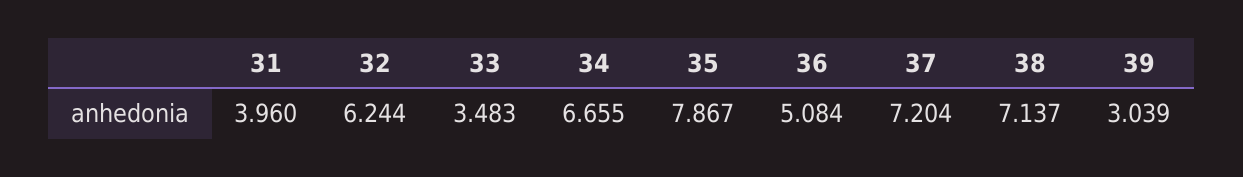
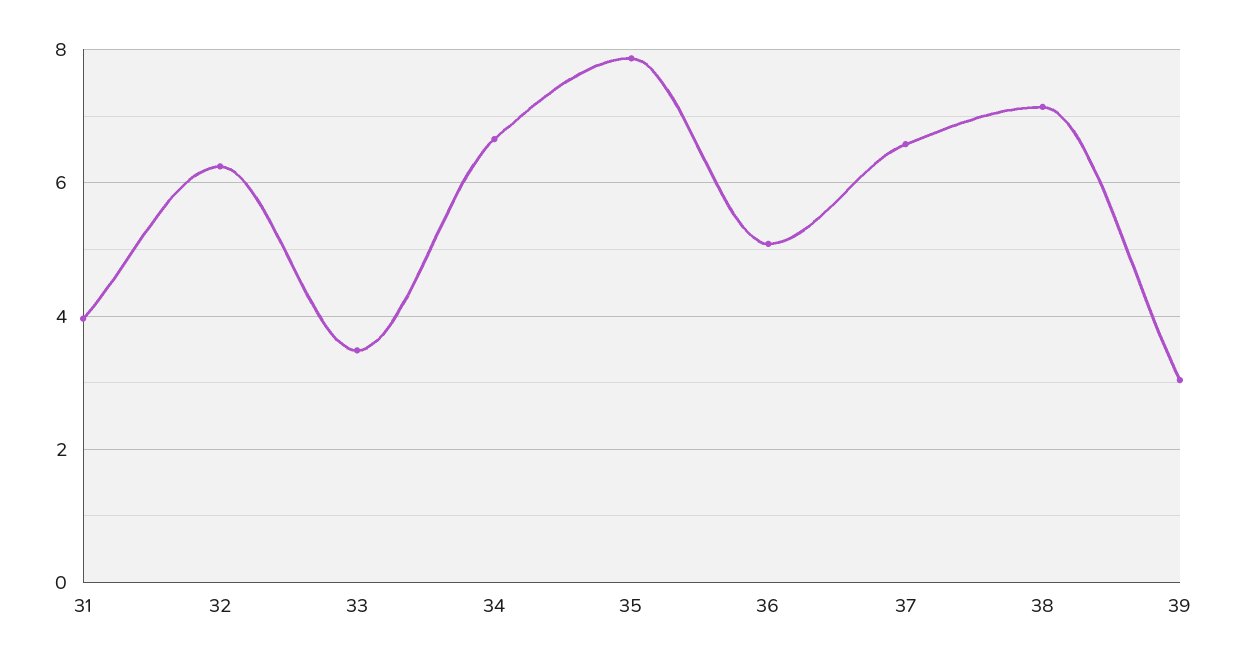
37: 7.204 -> 6.6

